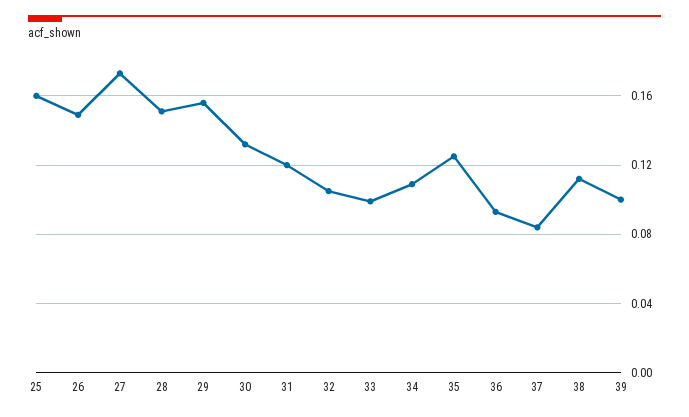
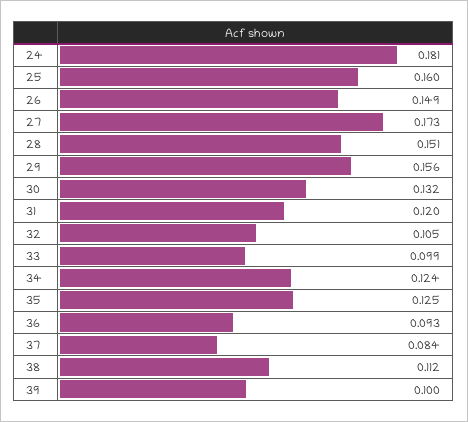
34: 0.11 -> 0.124
24: none -> 0.181

